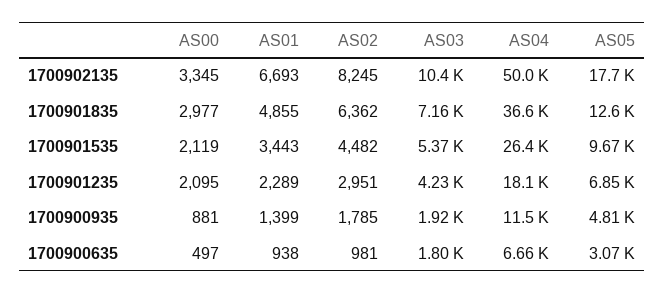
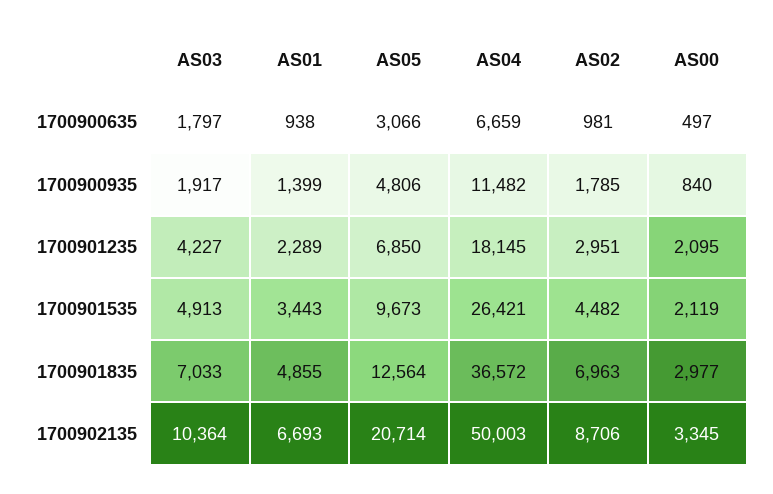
AS02, 1700902135: 8245 -> 8706
AS05, 1700902135: 17700 -> 20714
AS02, 1700901835: 6362 -> 6963
AS03, 1700901835: 7160 -> 7033
AS03, 1700901535: 5370 -> 4913
AS00, 1700900935: 881 -> 840

